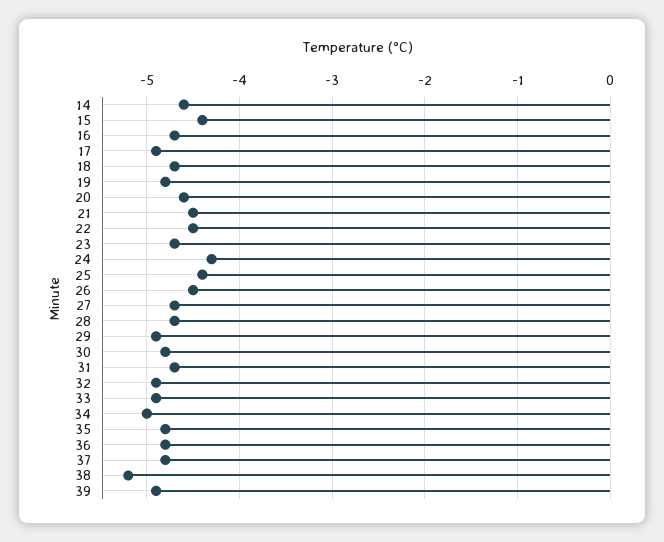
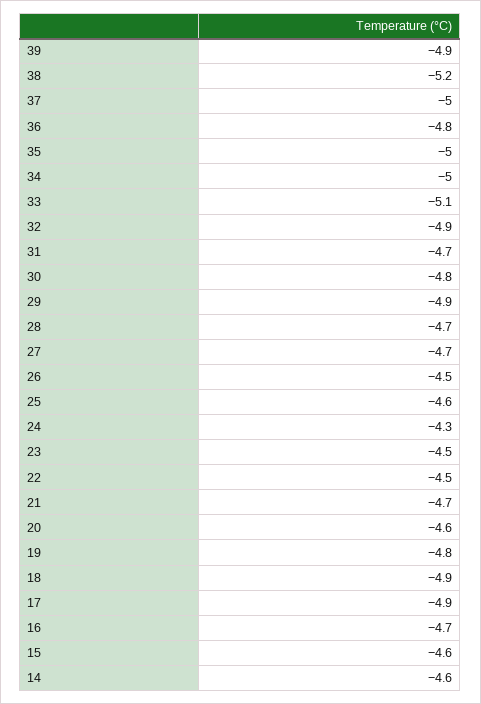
15: -4.4 -> -4.6
18: -4.7 -> -4.9
21: -4.5 -> -4.7
23: -4.7 -> -4.5
25: -4.4 -> -4.6
33: -4.9 -> -5.1
35: -4.8 -> -5
37: -4.8 -> -5

